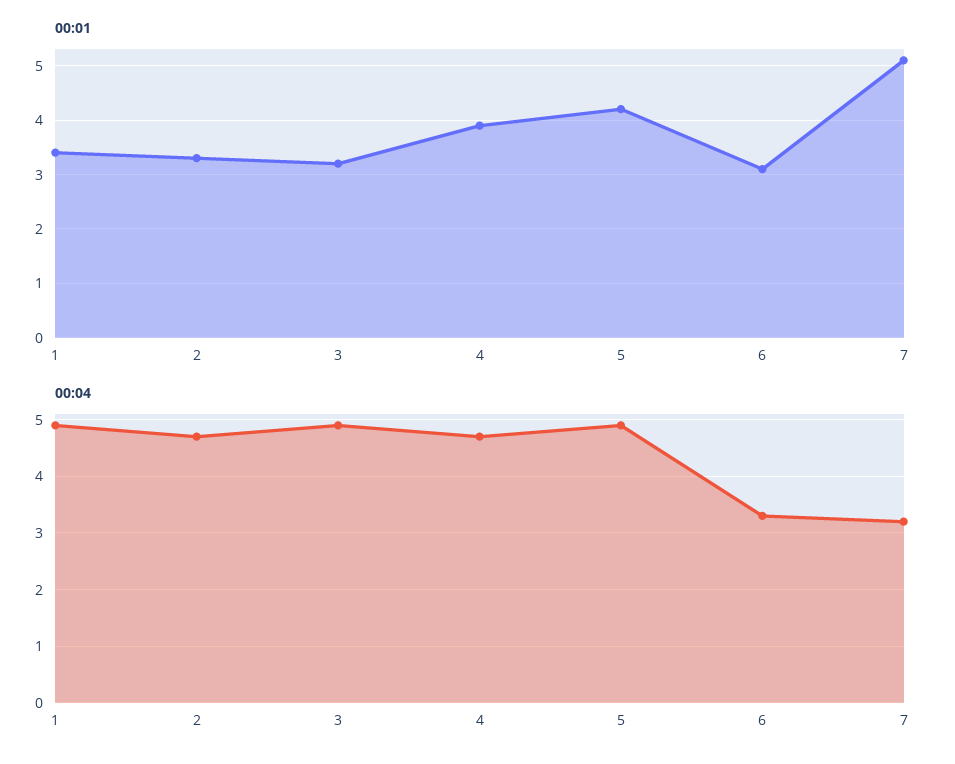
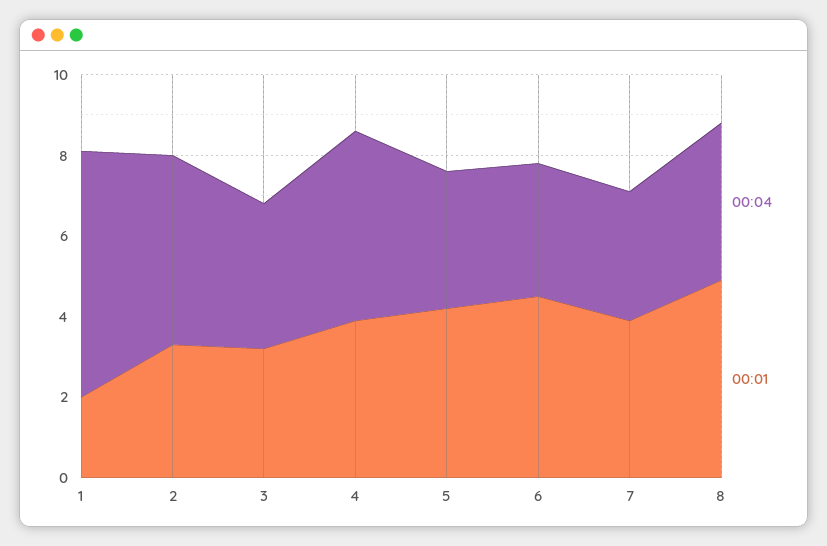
00:01, 1: 3.5 -> 2
00:01, 6: 3 -> 4.5
00:01, 7: 5 -> 4
00:04, 1: 5 -> 6
00:04, 3: 5 -> 3.5
00:04, 5: 5 -> 3.5
00:04, 8: none -> 4
00:01, 8: none -> 5

